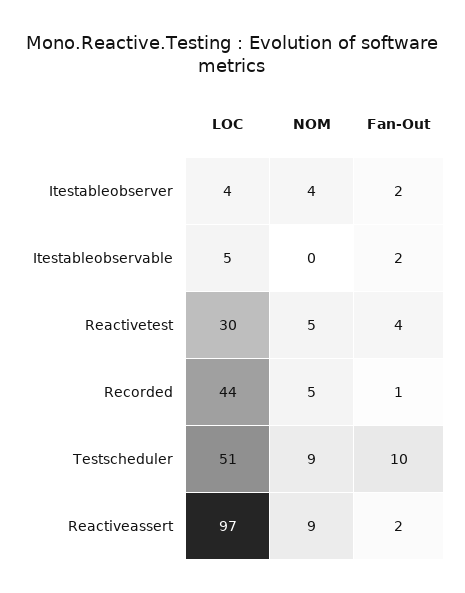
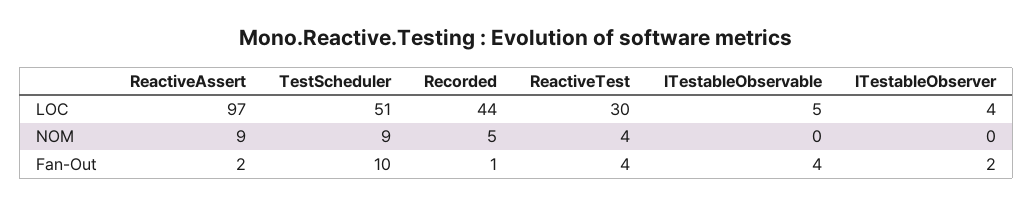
NOM, Itestableobserver: 4 -> 0
Fan-Out, Itestableobservable: 2 -> 4
NOM, Reactivetest: 5 -> 4

